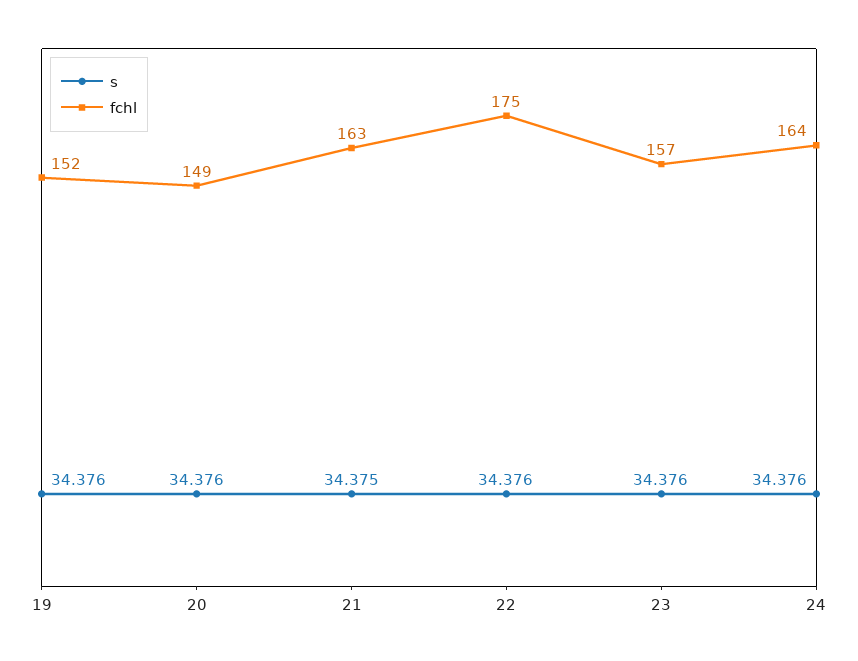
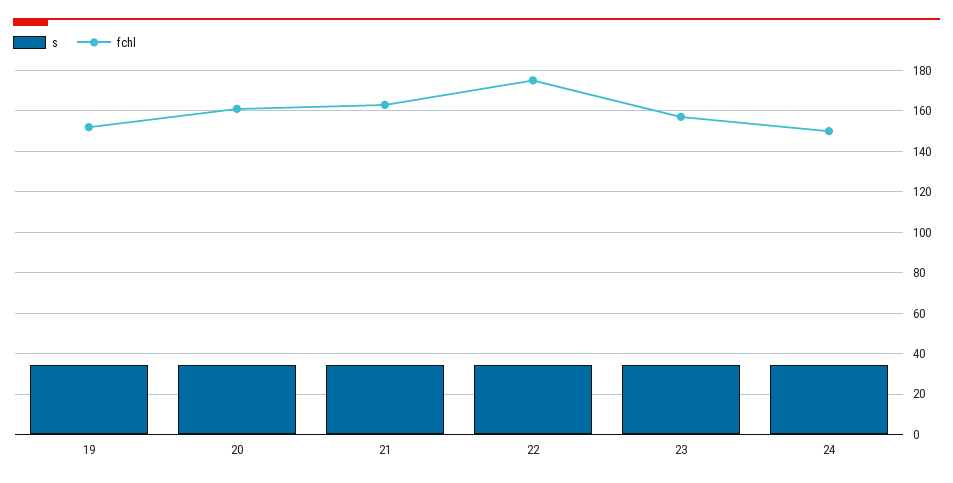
fchl, 20: 149 -> 160
fchl, 24: 164 -> 150

